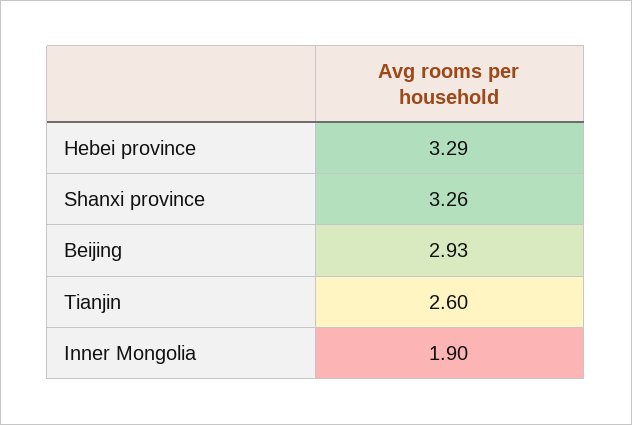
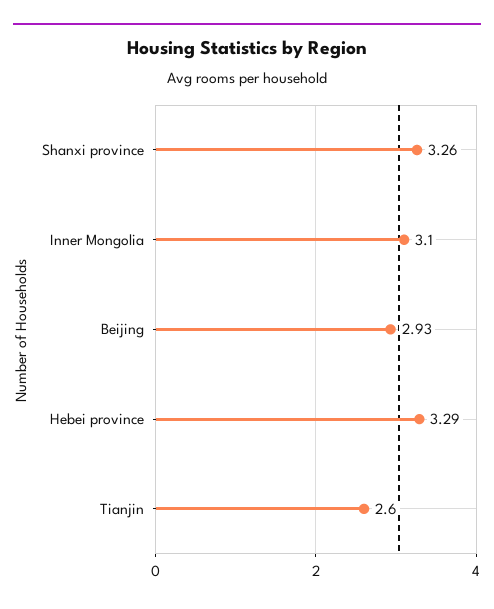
Inner Mongolia: 1.9 -> 3.1

